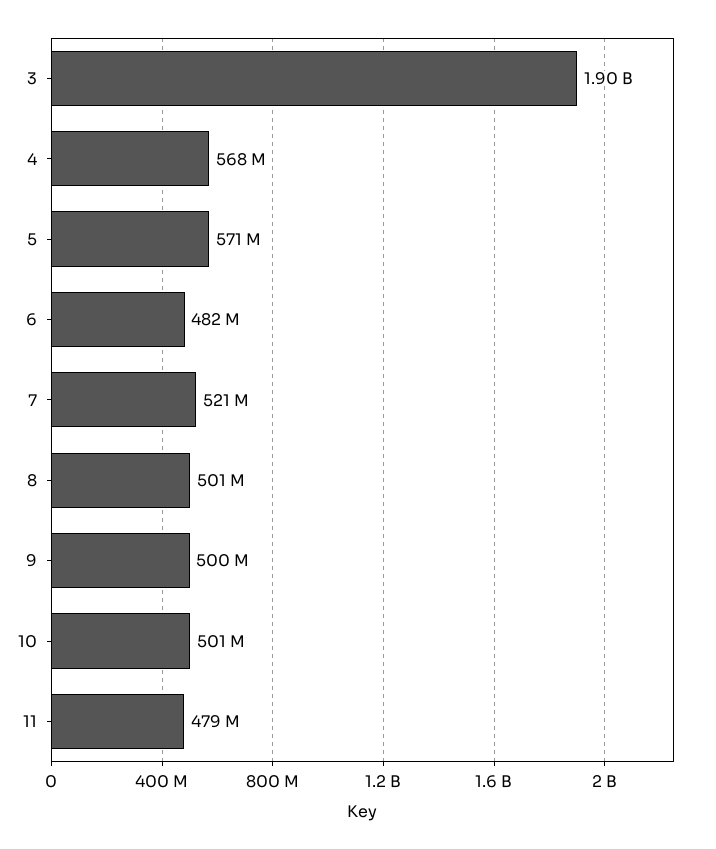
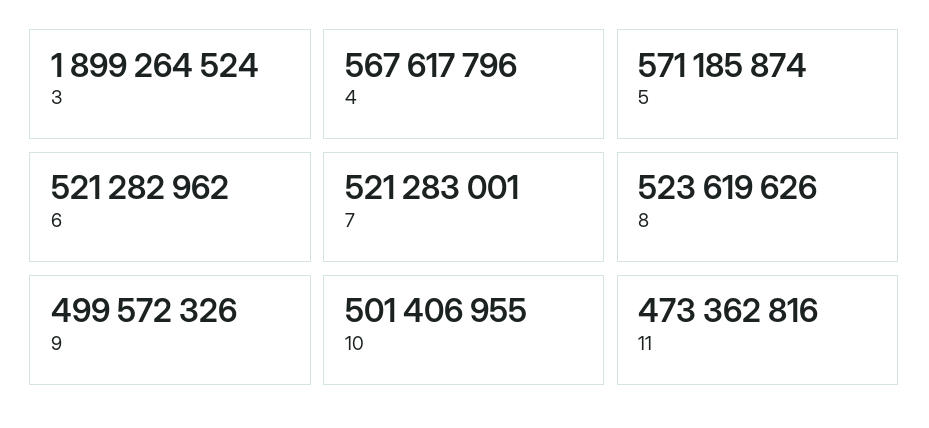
6: 482000000 -> 521282962
8: 501000000 -> 523619626
11: 479000000 -> 473362816

